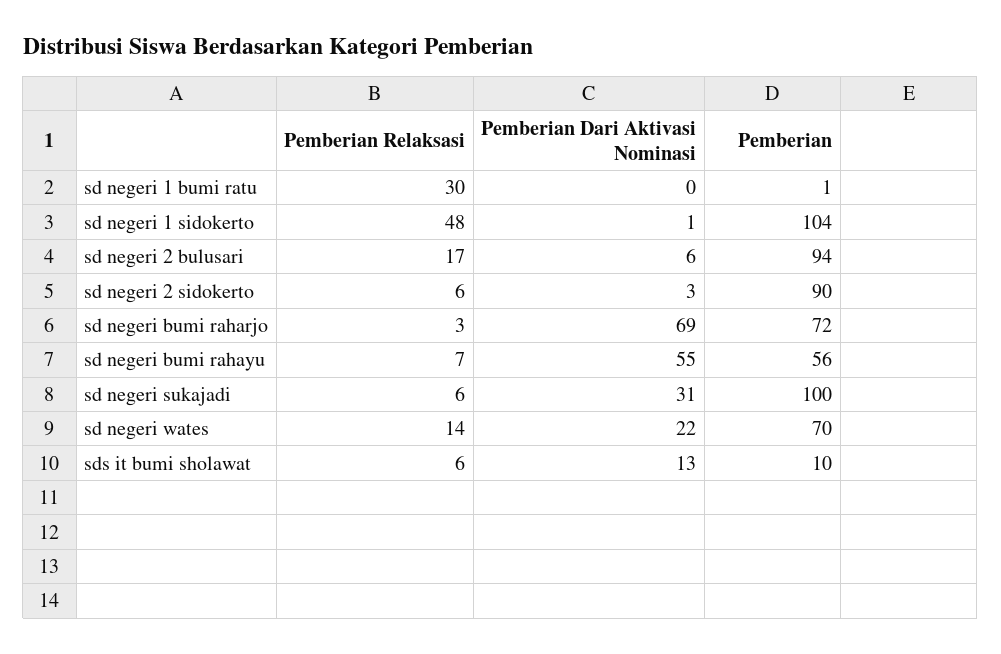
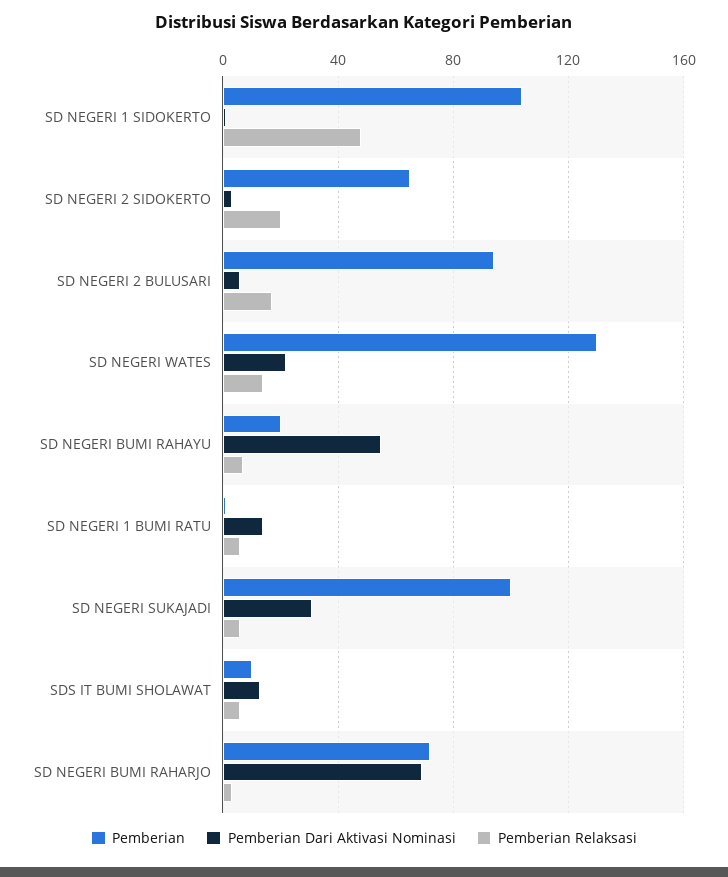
Pemberian Relaksasi, sd negeri 1 bumi ratu: 30 -> 5
Pemberian Dari Aktivasi Nominasi, sd negeri 1 bumi ratu: 0 -> 15
Pemberian Relaksasi, sd negeri 2 sidokerto: 6 -> 20
Pemberian, sd negeri 2 sidokerto: 90 -> 65
Pemberian, sd negeri bumi rahayu: 56 -> 20
Pemberian, sd negeri wates: 70 -> 130

